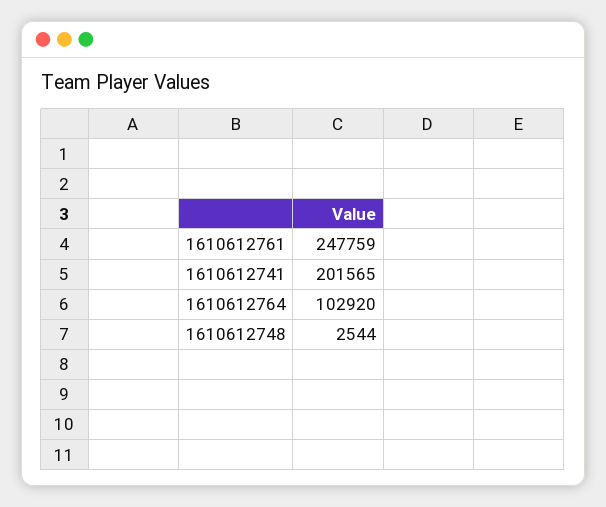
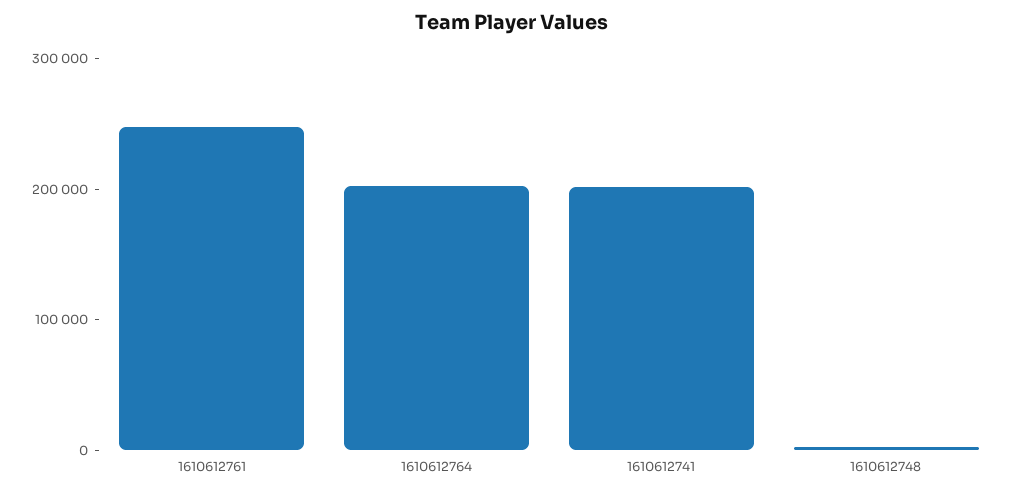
1610612764: 102920 -> 200000

